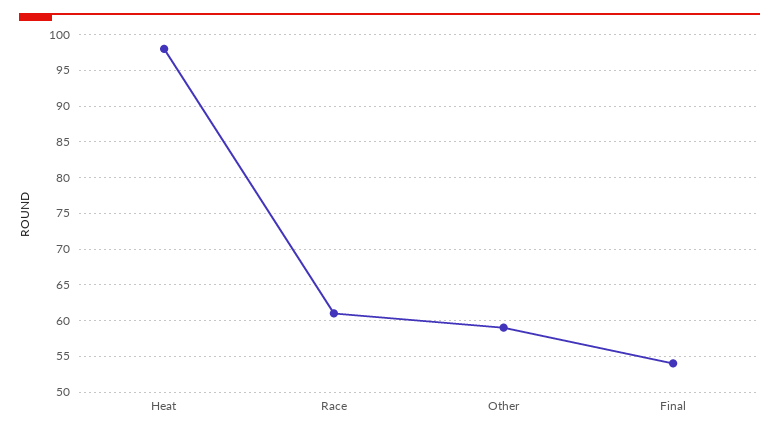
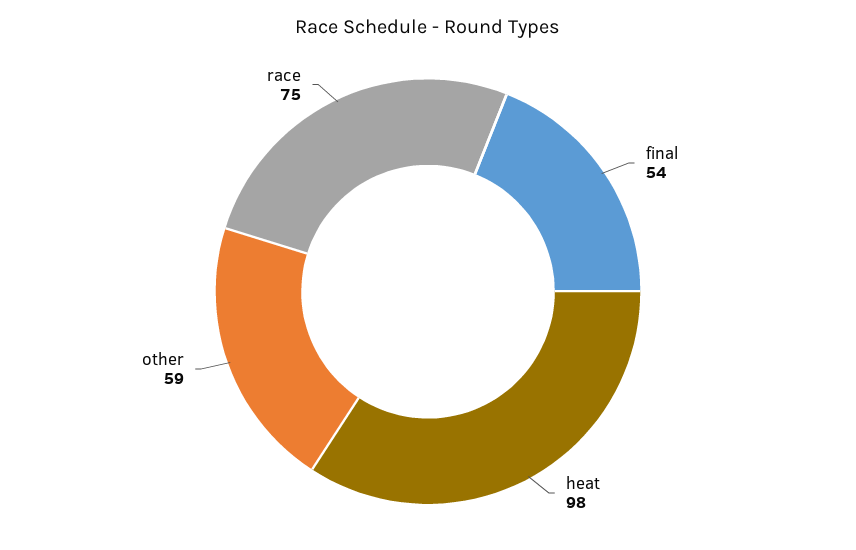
Race: 61 -> 75

